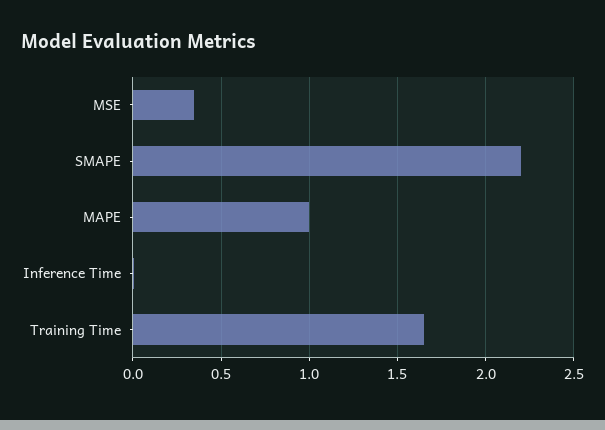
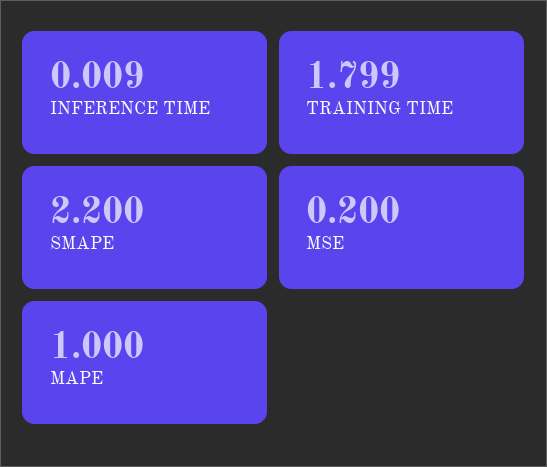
MSE: 0.35 -> 0.2
Training Time: 1.65 -> 1.799

